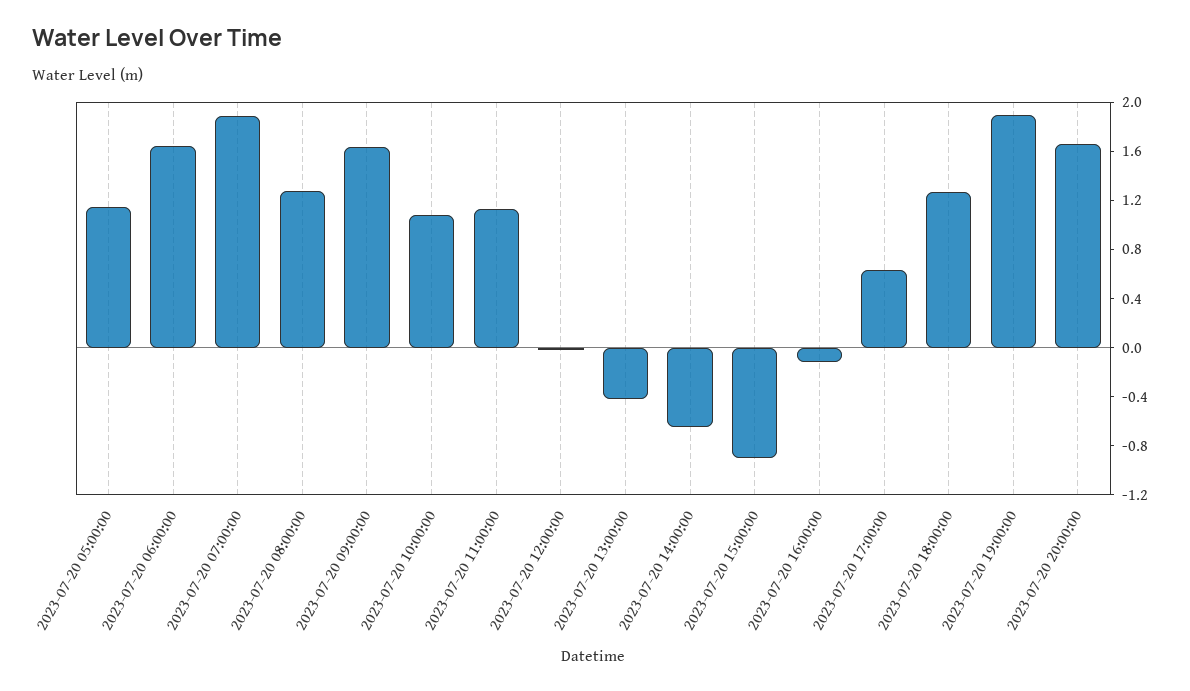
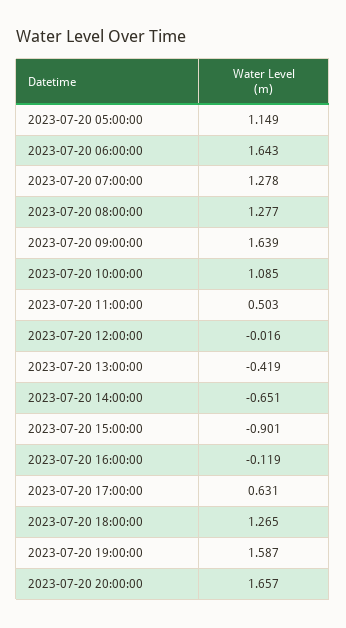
2023-07-20 07:00:00: 1.9 -> 1.278
2023-07-20 11:00:00: 1.1 -> 0.503
2023-07-20 19:00:00: 1.9 -> 1.587

